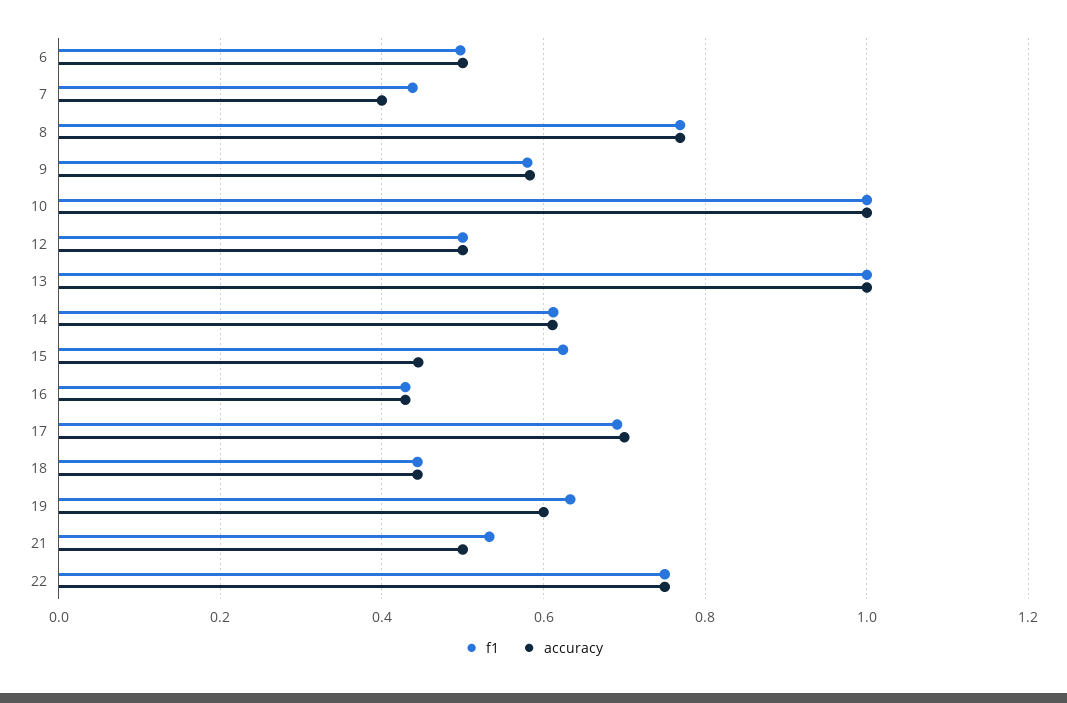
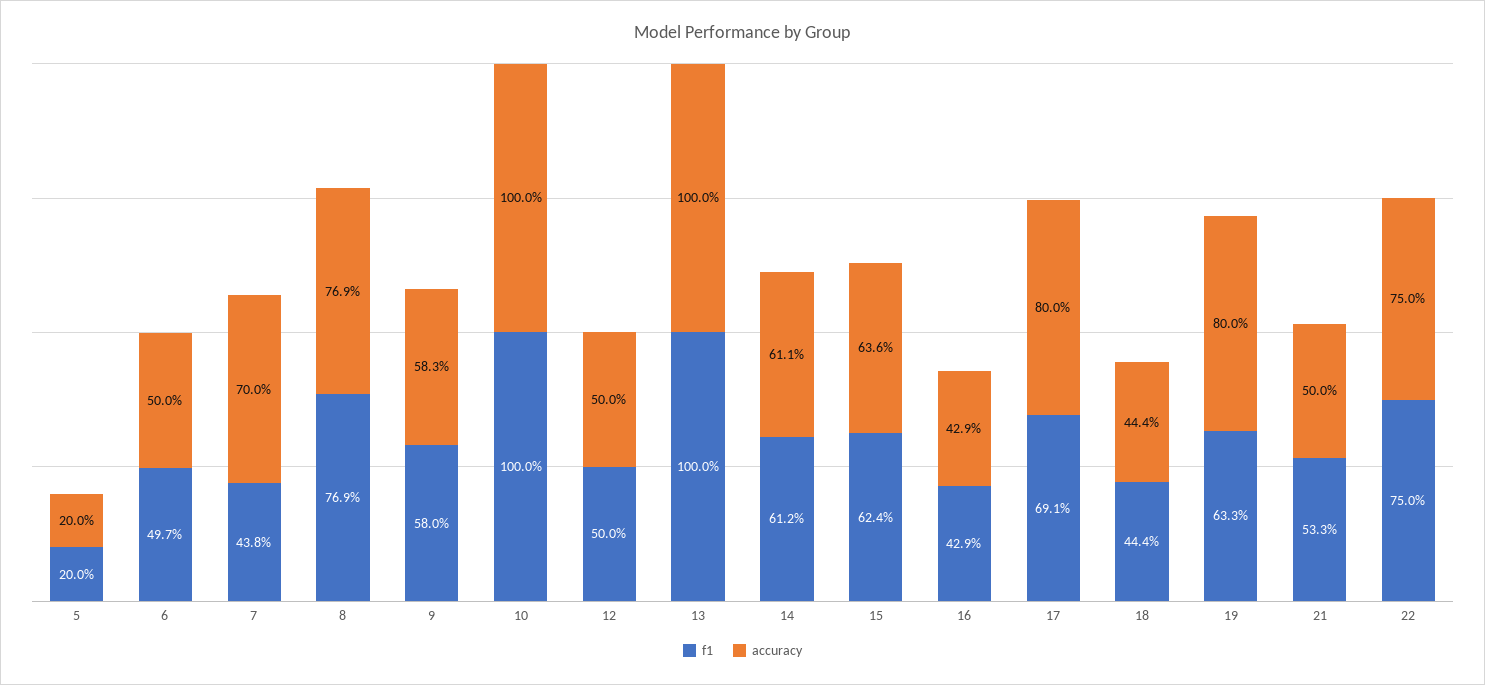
accuracy, 7: 0.4 -> 0.7
accuracy, 15: 0.44 -> 0.636
accuracy, 17: 0.7 -> 0.8
accuracy, 19: 0.6 -> 0.8
f1, 5: none -> 0.2
accuracy, 5: none -> 0.2

